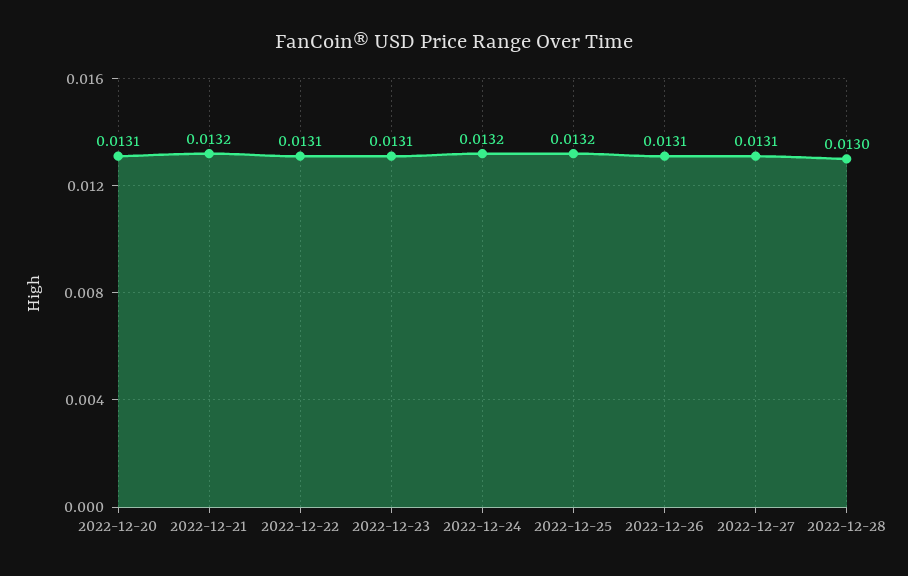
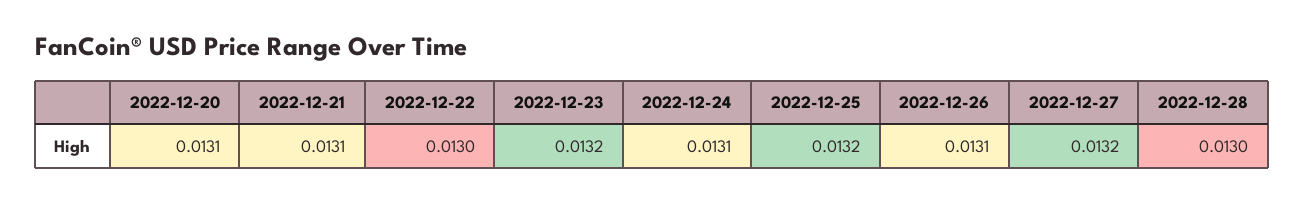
2022-12-21: 0.0132 -> 0.0131
2022-12-22: 0.0131 -> 0.013
2022-12-23: 0.0131 -> 0.0132
2022-12-24: 0.0132 -> 0.0131
2022-12-27: 0.0131 -> 0.0132

